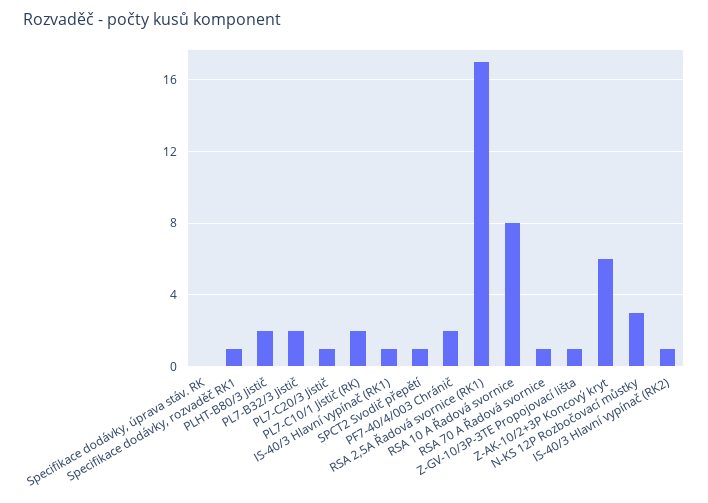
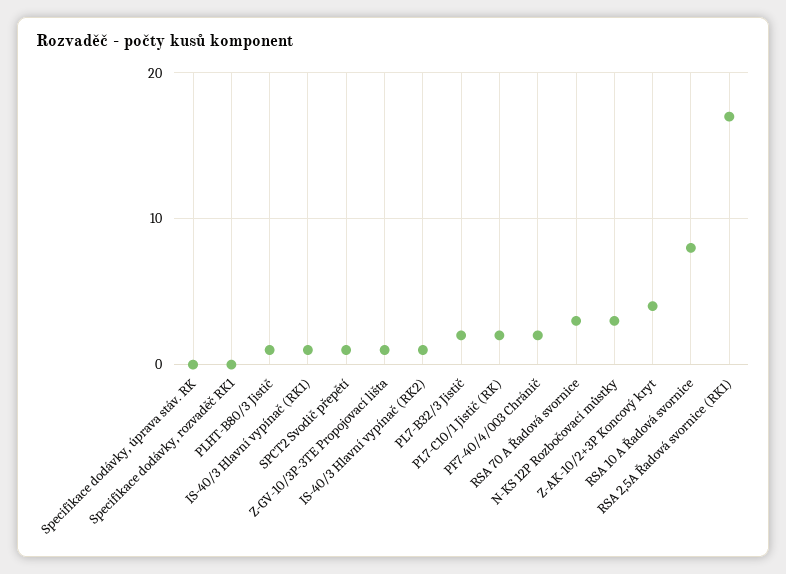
Specifikace dodávky, rozvaděč RK1: 1 -> 0
PLHT-B80/3 Jistič: 2 -> 1
PL7-C20/3 Jistič: 1 -> none
RSA 70 A Řadová svornice: 1 -> 3
Z-AK-10/2+3P Koncový kryt: 6 -> 4

